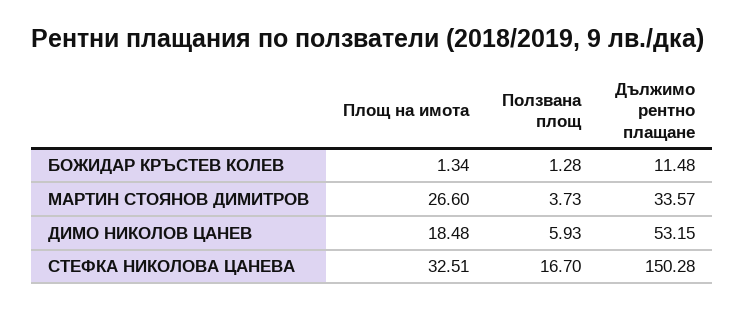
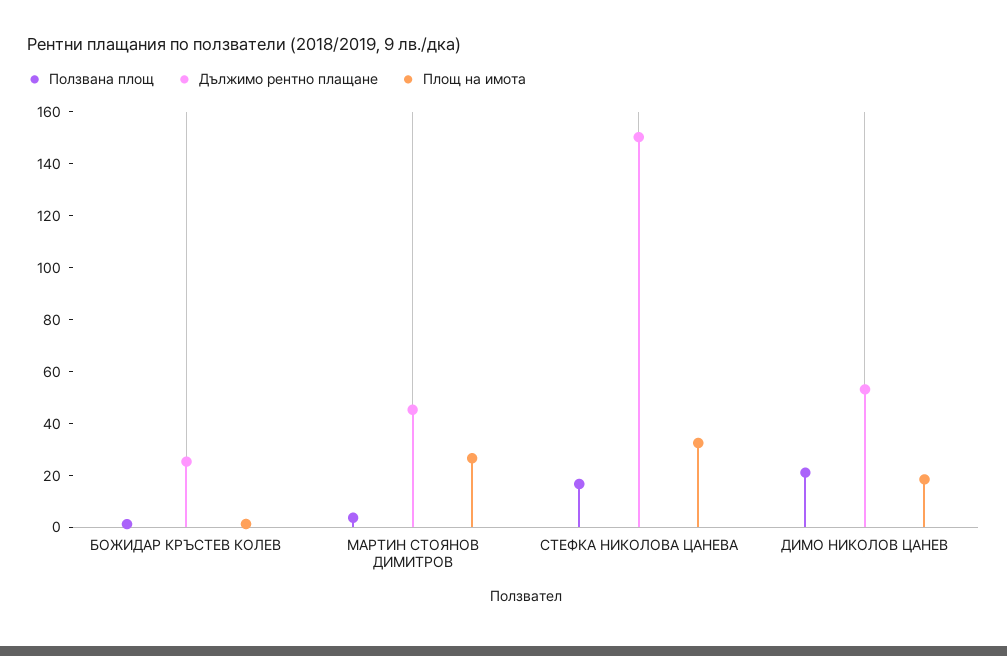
Дължимо рентно плащане, БОЖИДАР КРЪСТЕВ КОЛЕВ: 11.48 -> 25
Дължимо рентно плащане, МАРТИН СТОЯНОВ ДИМИТРОВ: 33.57 -> 45
Ползвана площ, ДИМО НИКОЛОВ ЦАНЕВ: 5.93 -> 20

